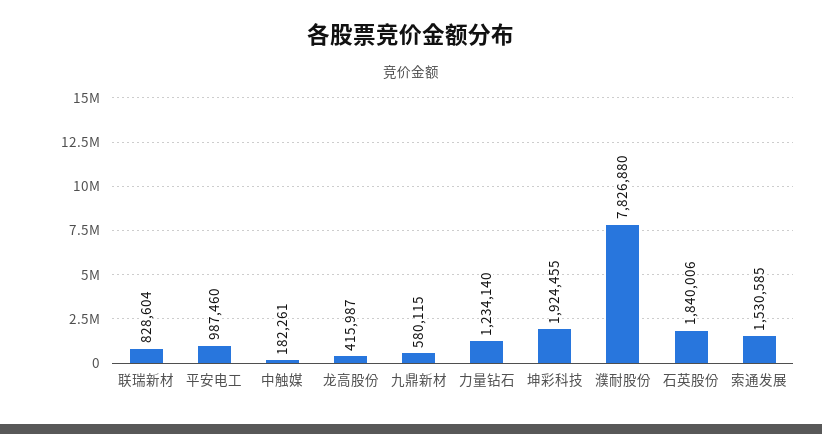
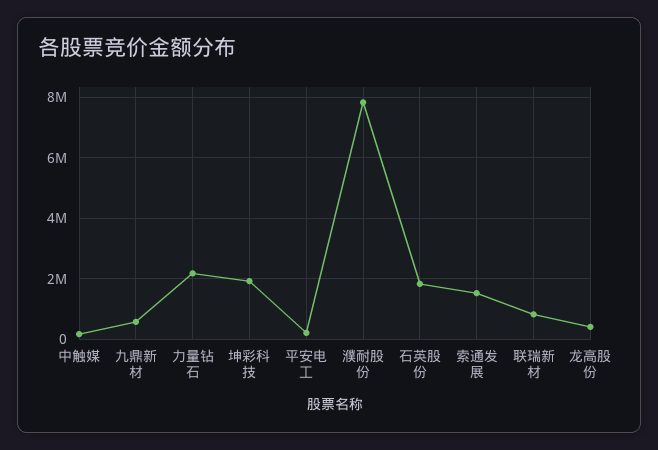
平安电工: 987460 -> 200000
力量钻石: 1234140 -> 2200000

